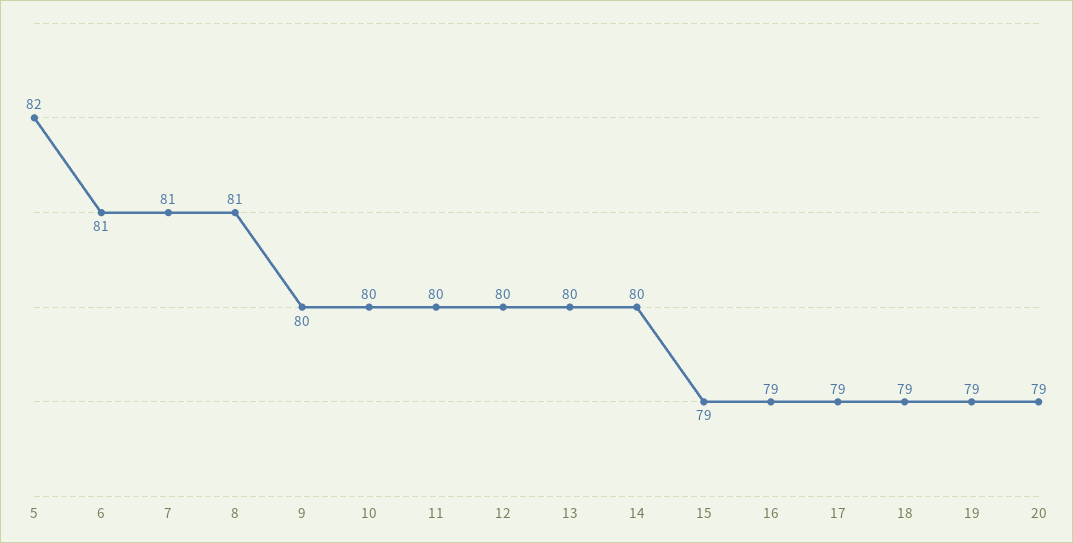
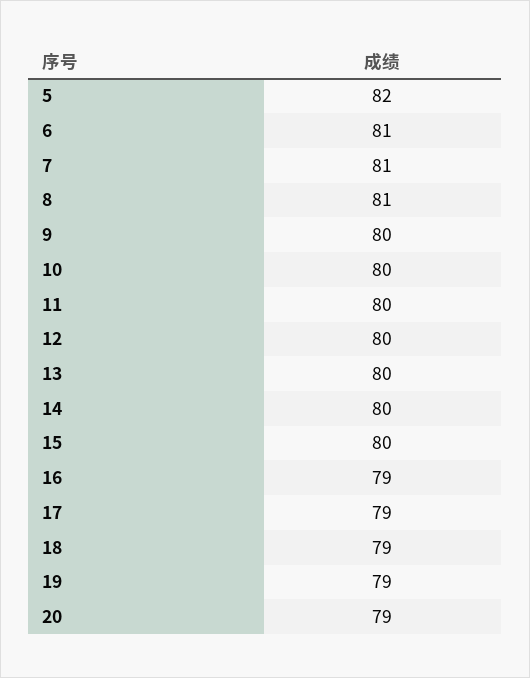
15: 79 -> 80

